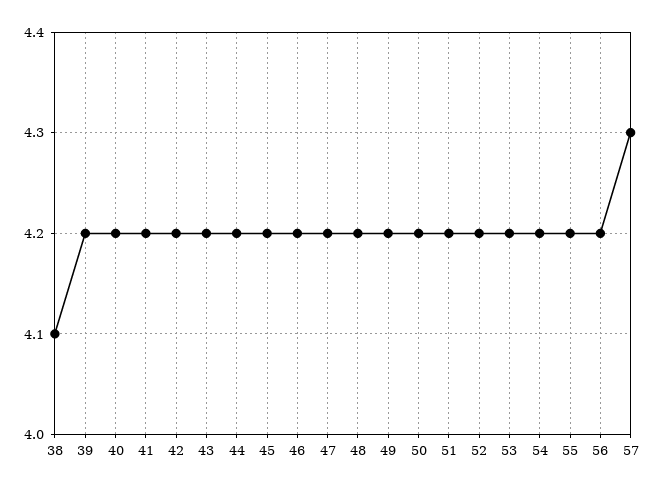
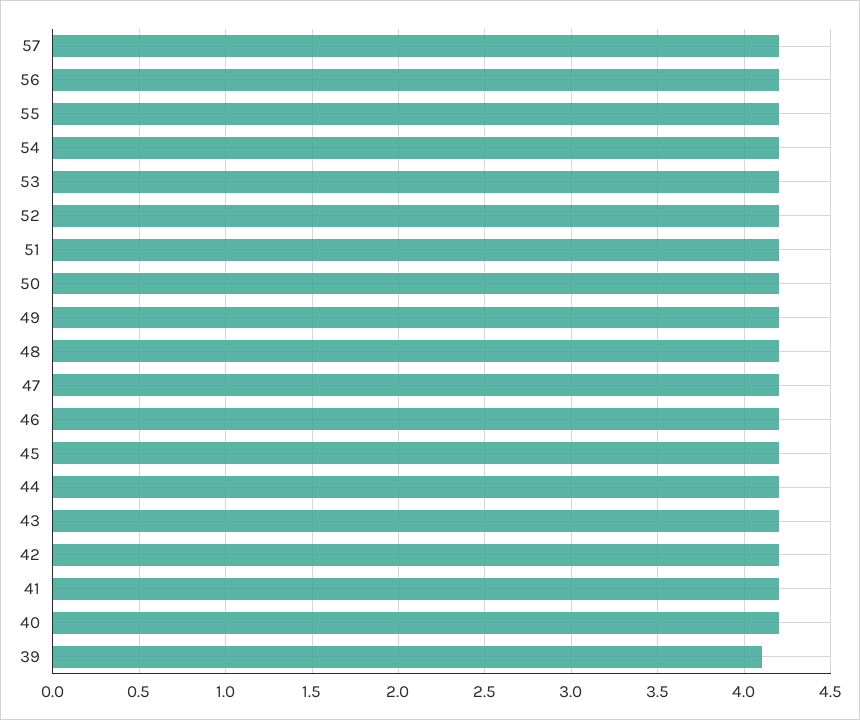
38: 4.1 -> none
39: 4.2 -> 4.1
57: 4.3 -> 4.2

